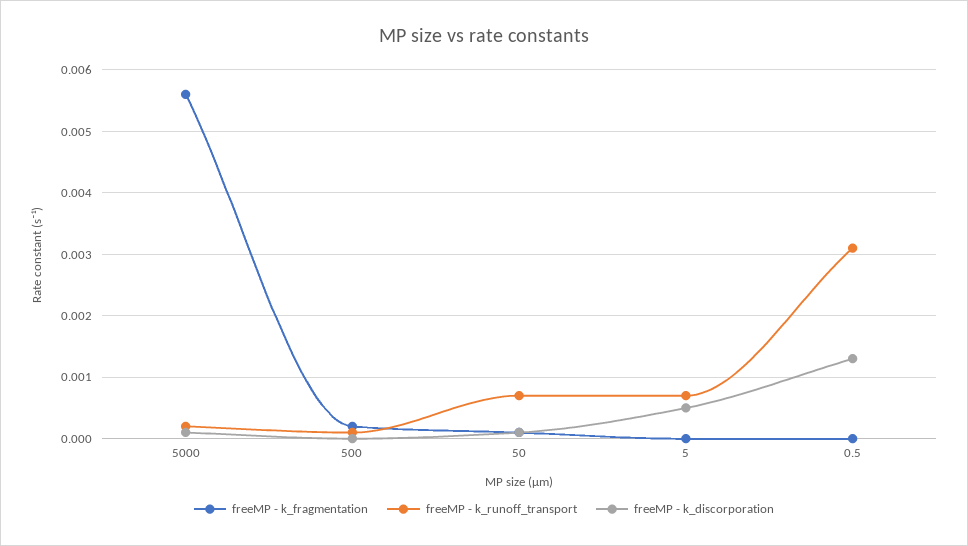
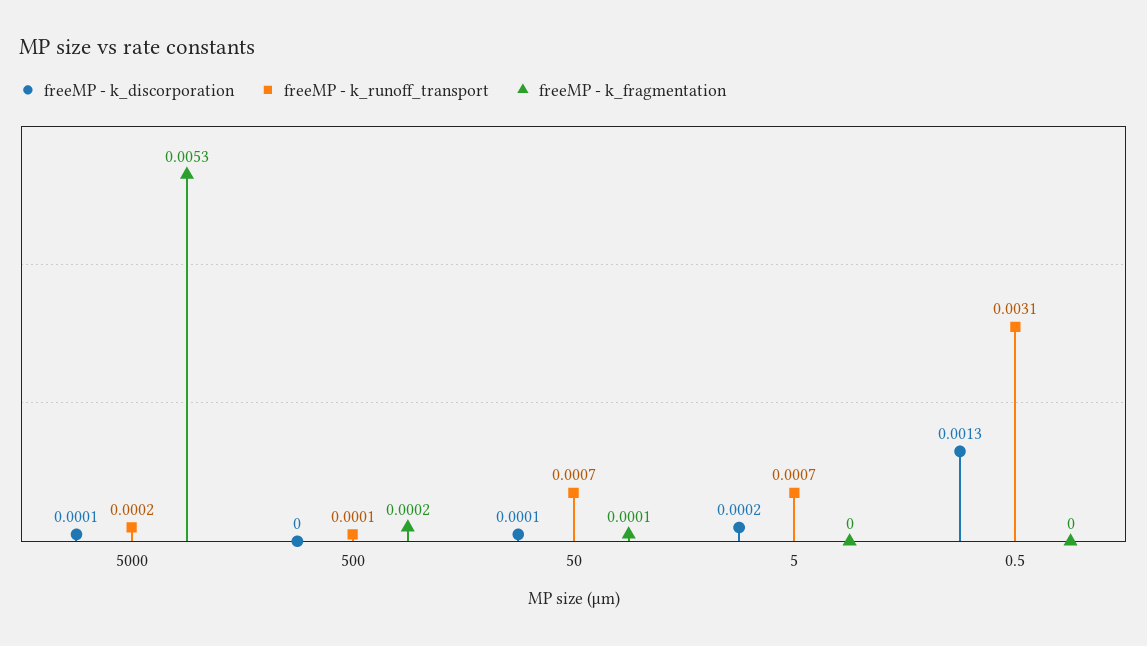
freeMP - k_fragmentation, 5000: 0.0056 -> 0.0053
freeMP - k_discorporation, 5: 0.0005 -> 0.0002

